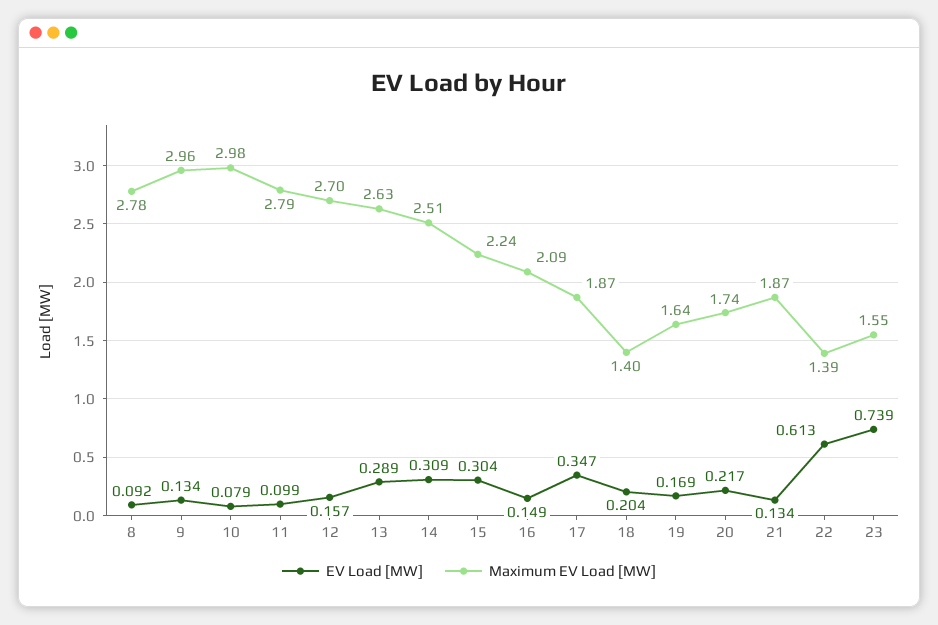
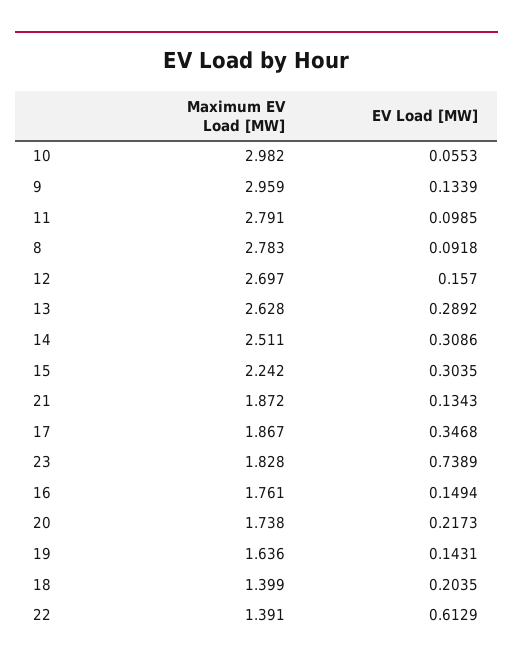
EV Load [MW], 10: 0.079 -> 0.0553
Maximum EV Load [MW], 16: 2.09 -> 1.761
EV Load [MW], 19: 0.169 -> 0.1431
Maximum EV Load [MW], 23: 1.55 -> 1.828

